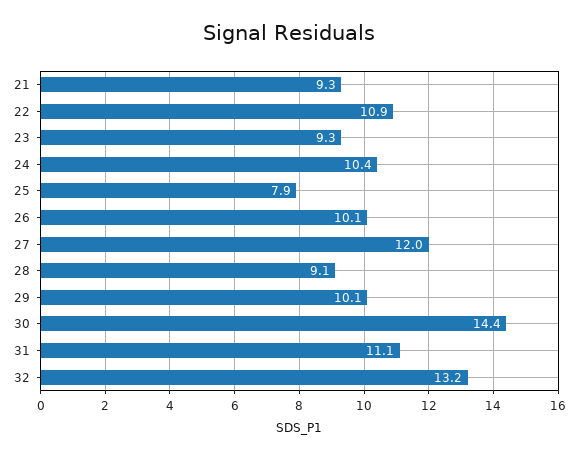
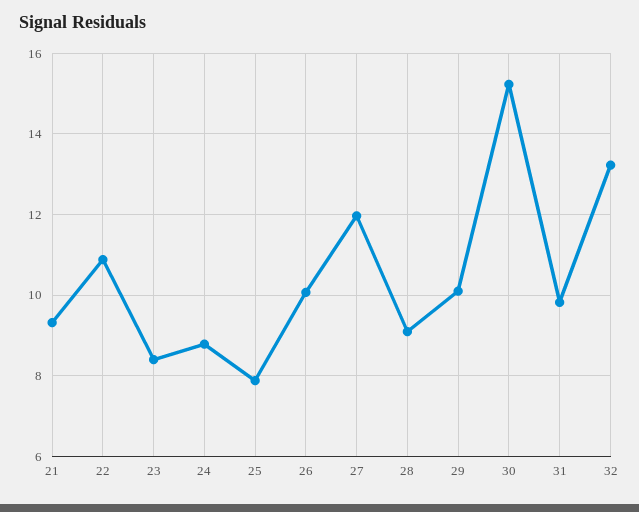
23: 9.3 -> 8.4
24: 10.4 -> 8.8
30: 14.4 -> 15.2
31: 11.1 -> 9.8

